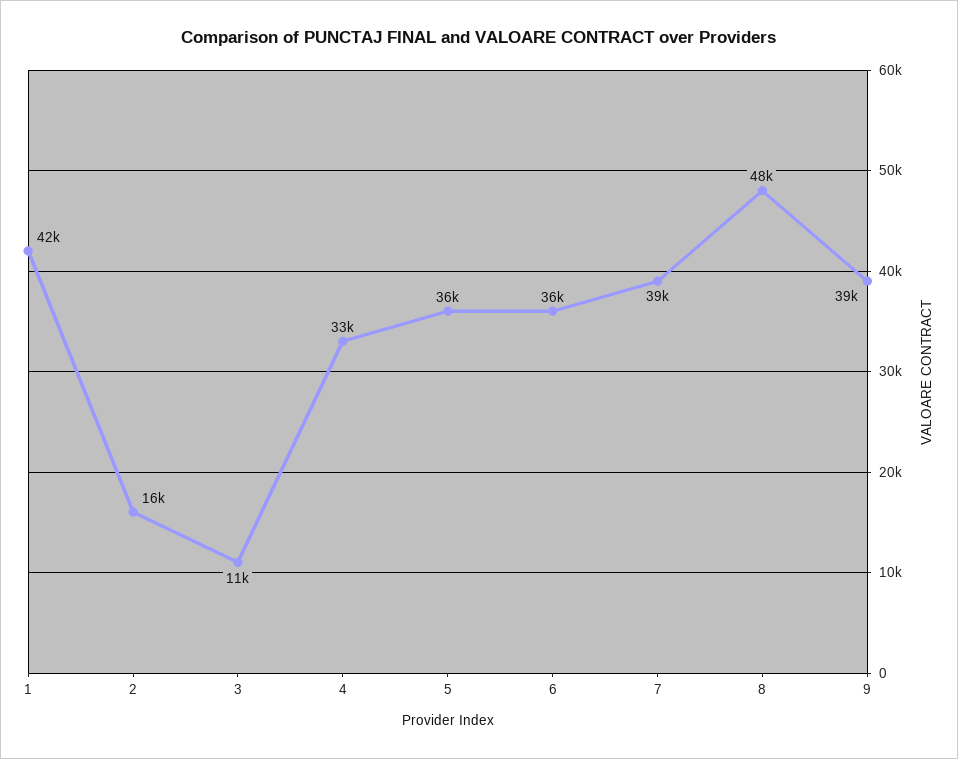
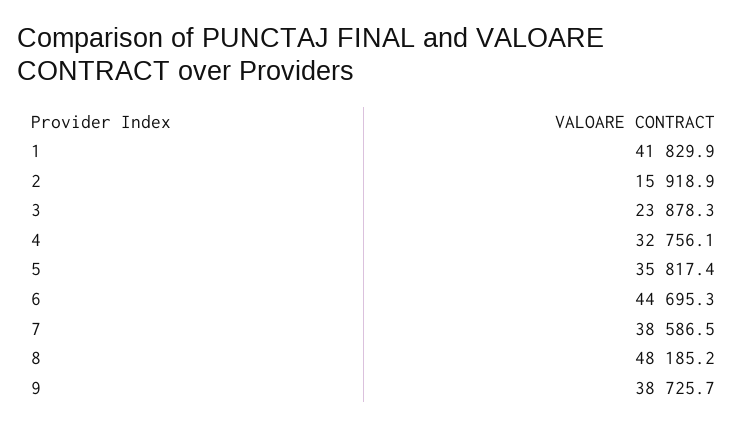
3: 11000 -> 23878.3
6: 36000 -> 44695.3

